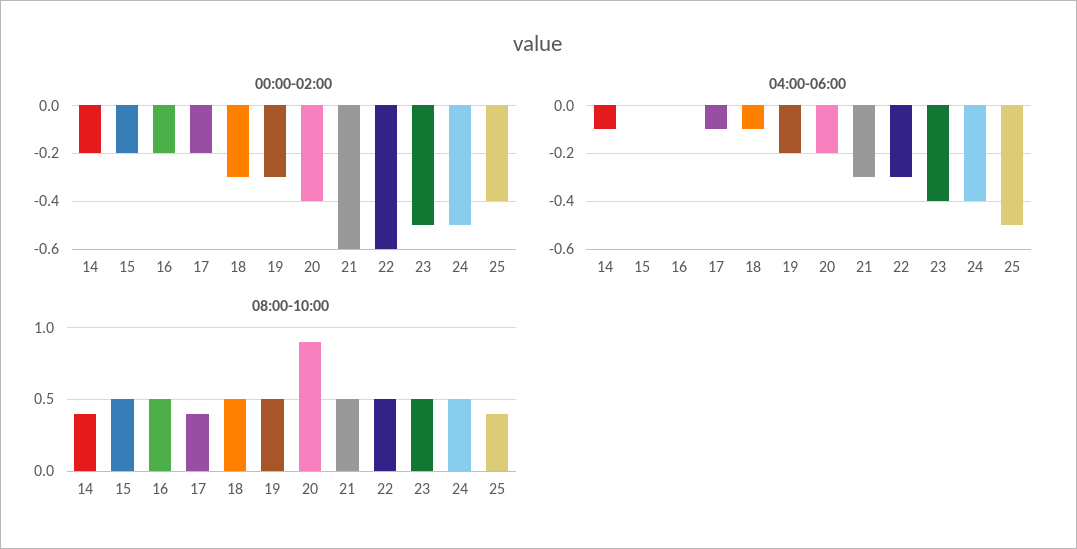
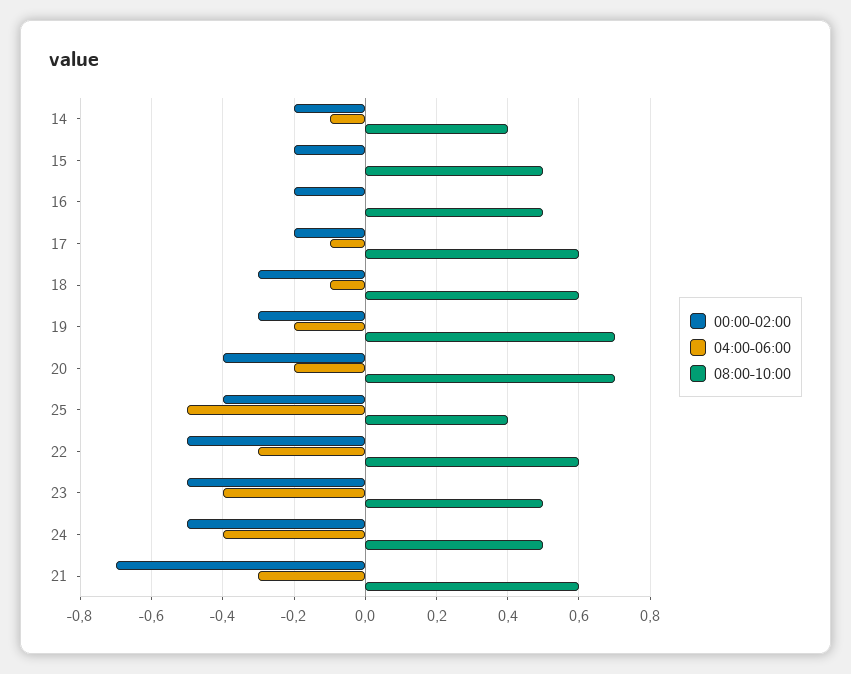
00:00-02:00, 21: -0.6 -> -0.7
00:00-02:00, 22: -0.6 -> -0.5
08:00-10:00, 17: 0.4 -> 0.6
08:00-10:00, 18: 0.5 -> 0.6
08:00-10:00, 19: 0.5 -> 0.7
08:00-10:00, 20: 0.9 -> 0.7
08:00-10:00, 21: 0.5 -> 0.6
08:00-10:00, 22: 0.5 -> 0.6

